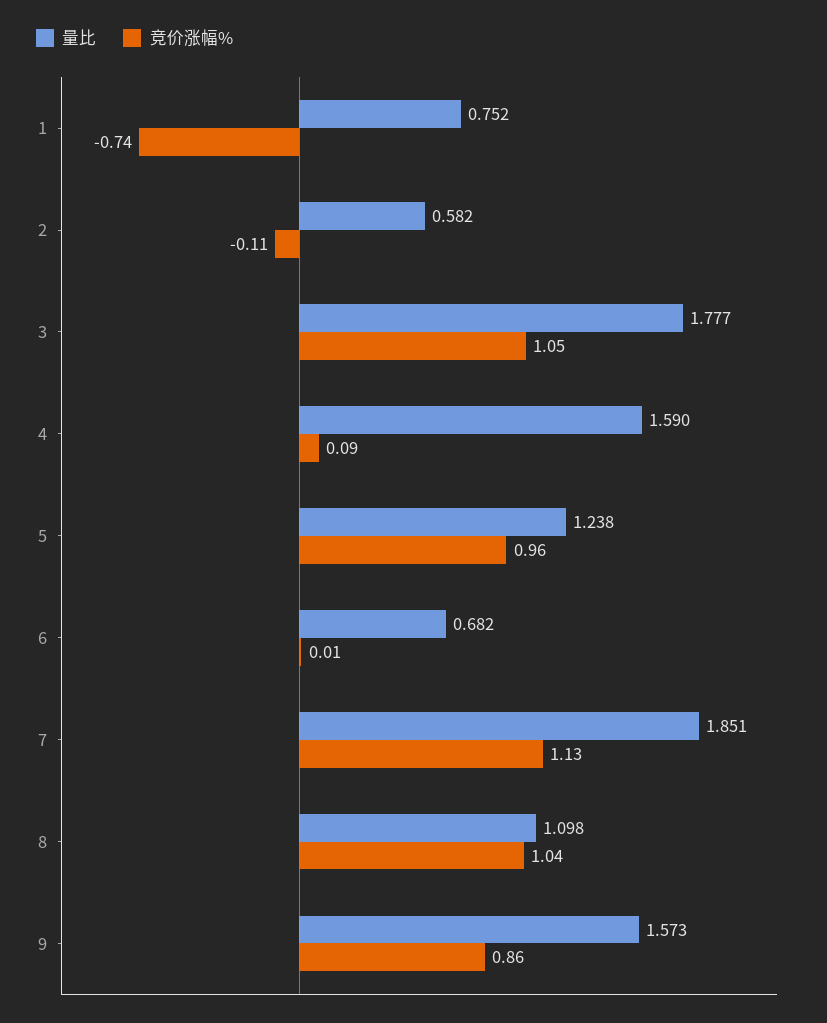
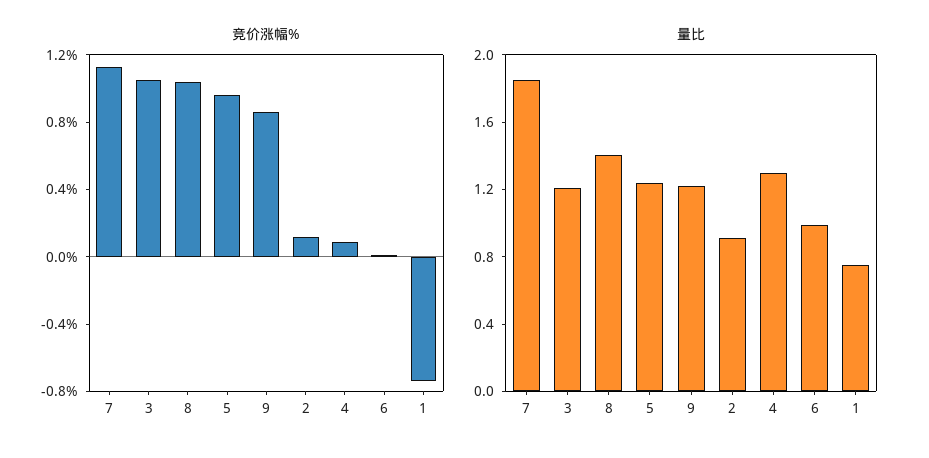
量比, 2: 0.582 -> 0.9
竞价涨幅%, 2: -0.11 -> 0.1
量比, 3: 1.777 -> 1.2
量比, 4: 1.59 -> 1.3
量比, 6: 0.682 -> 1
量比, 8: 1.098 -> 1.4
量比, 9: 1.573 -> 1.2

